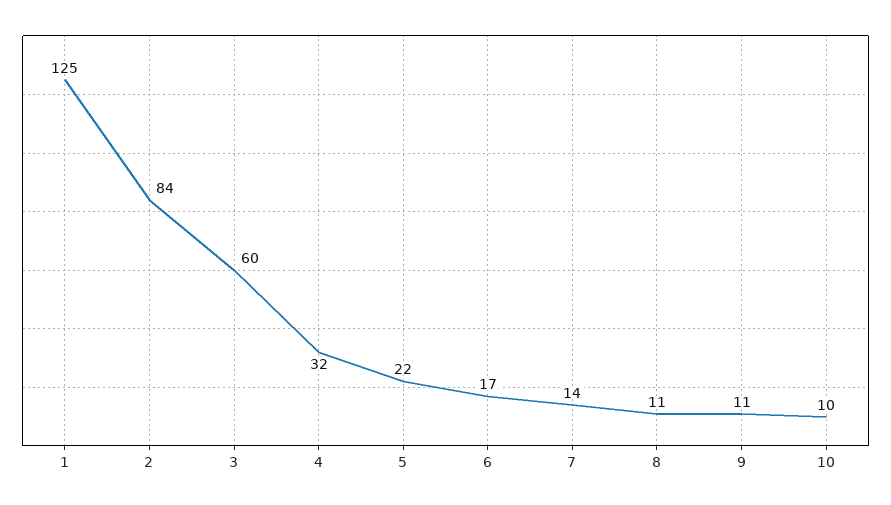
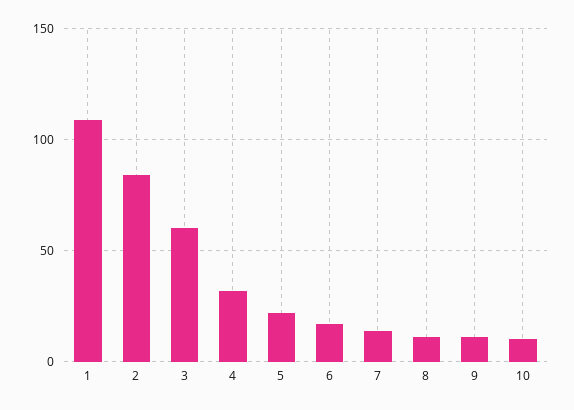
1: 125 -> 110

